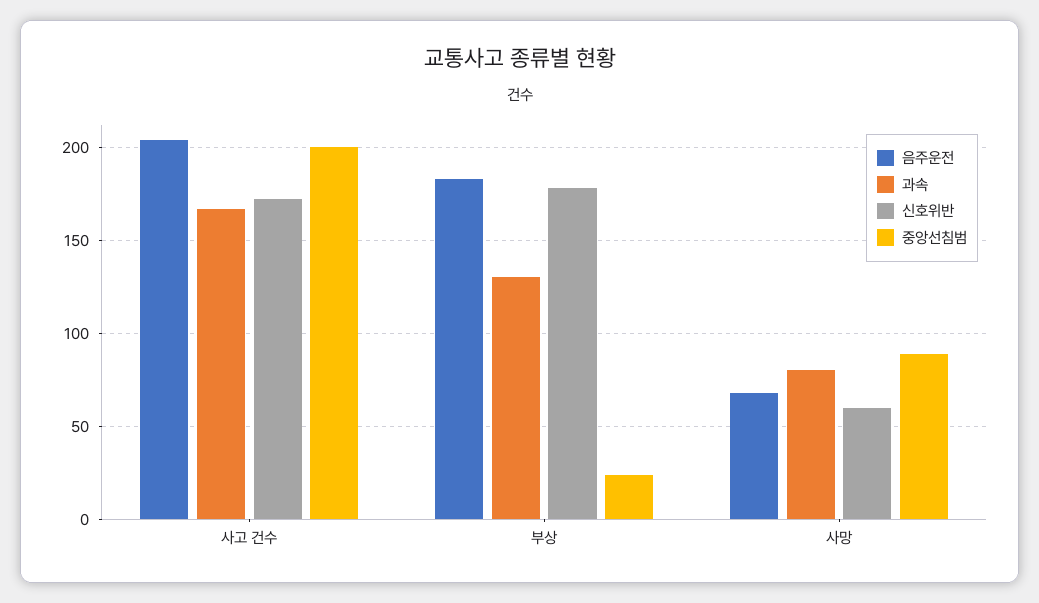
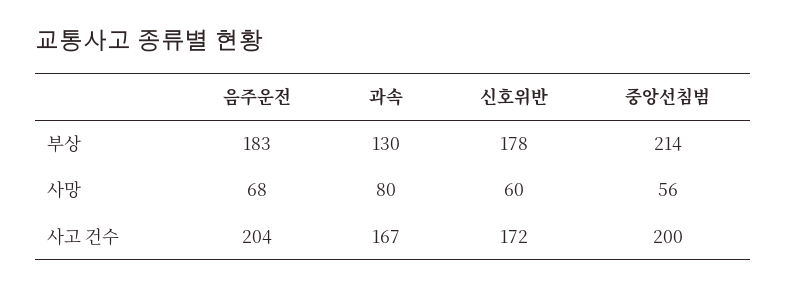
중앙선침범, 부상: 25 -> 214
중앙선침범, 사망: 90 -> 56

